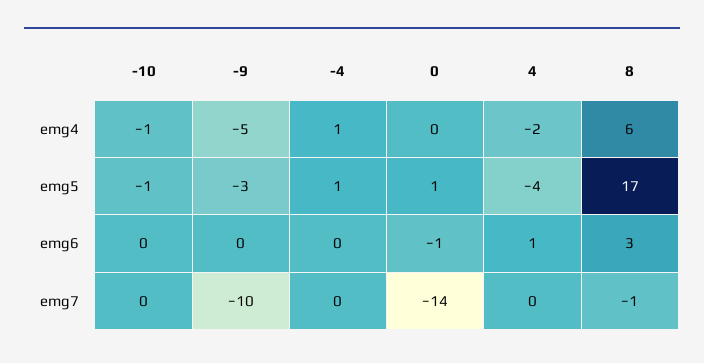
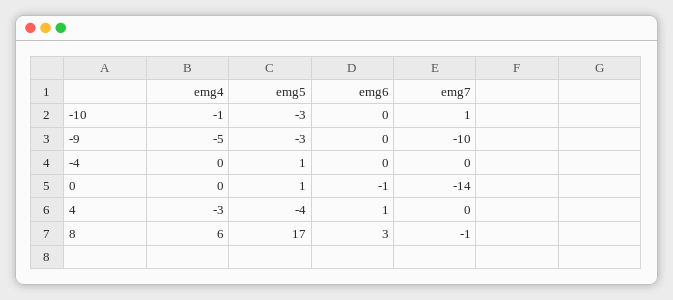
-4, emg4: 1 -> 0
4, emg4: -2 -> -3
-10, emg5: -1 -> -3
-10, emg7: 0 -> 1

